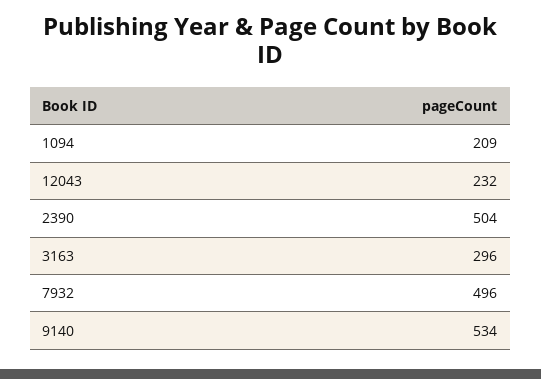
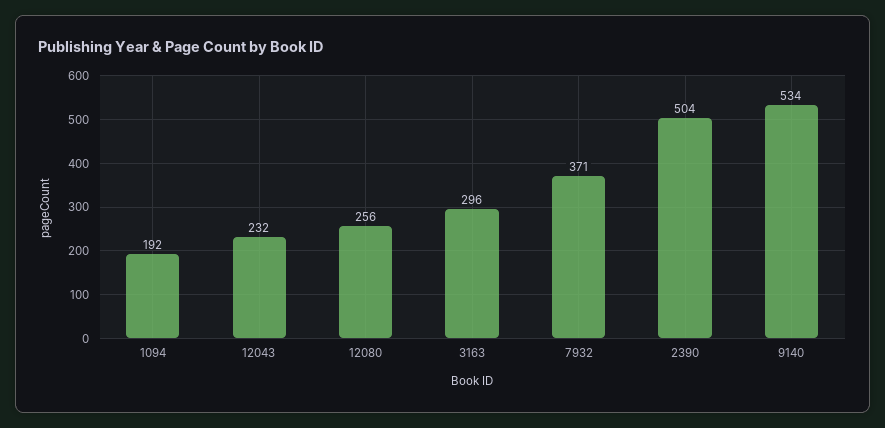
1094: 209 -> 192
7932: 496 -> 371
12080: none -> 256

